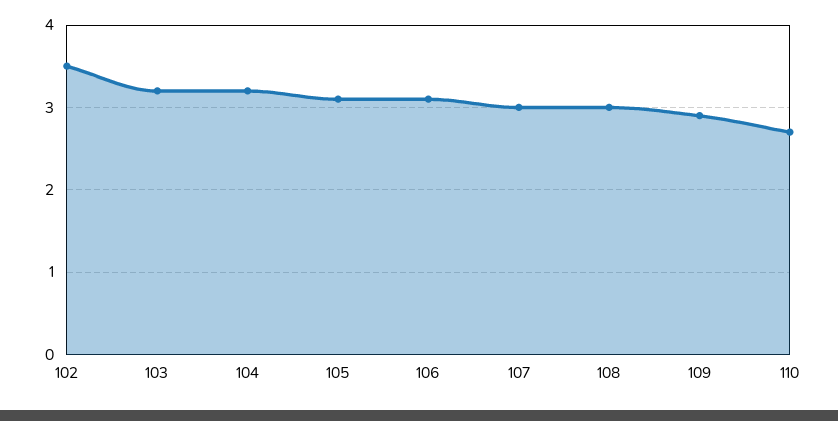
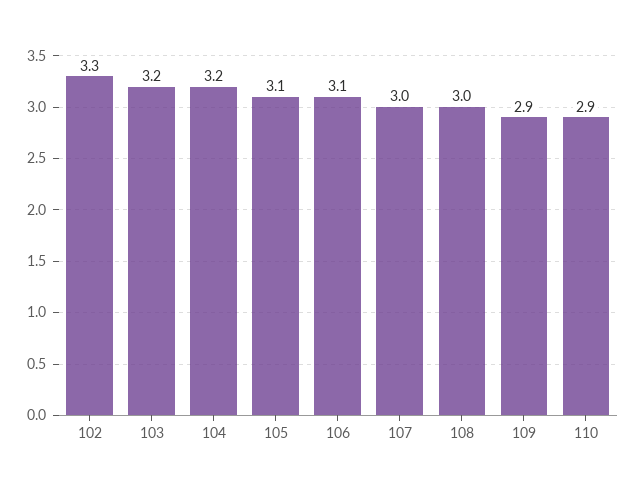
102: 3.5 -> 3.3
110: 2.7 -> 2.9

